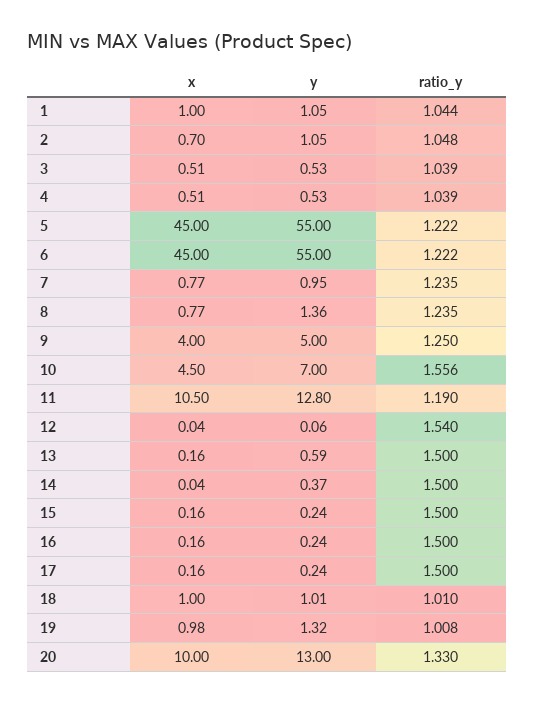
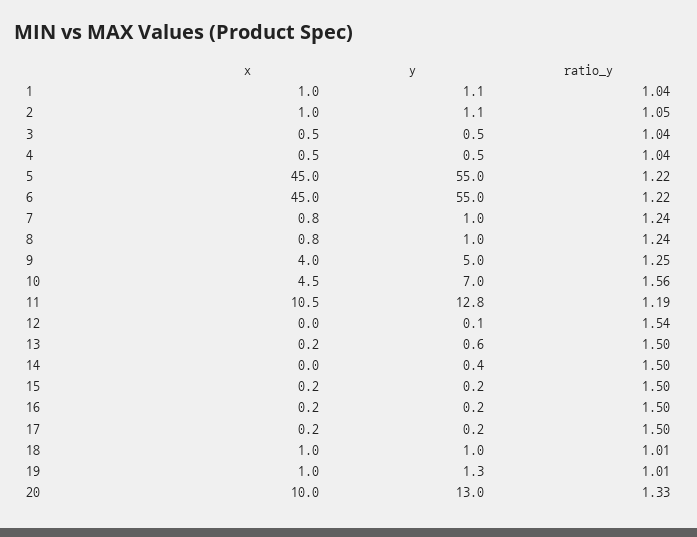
x, 2: 0.7 -> 1
y, 8: 1.36 -> 1

